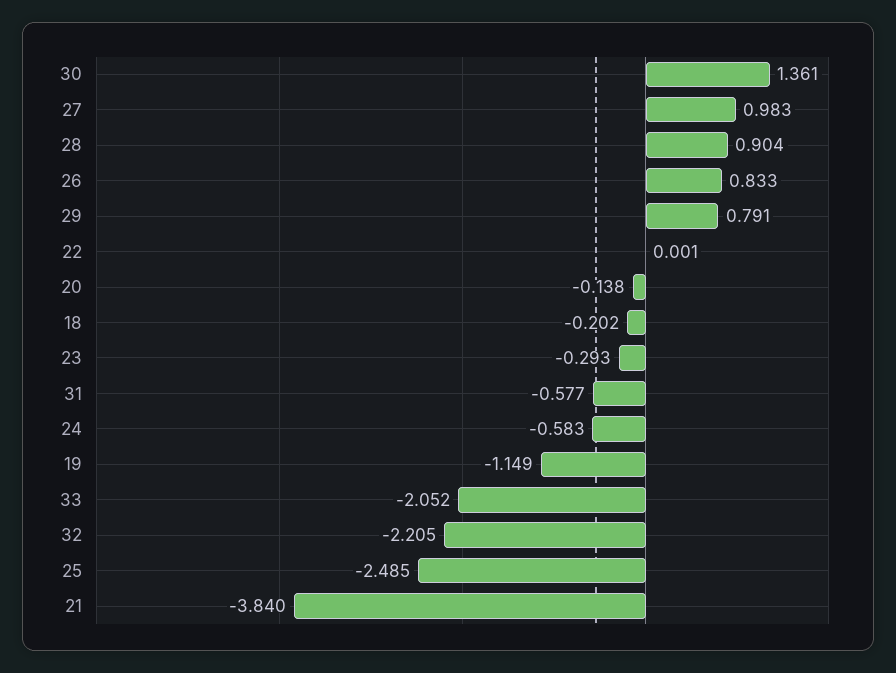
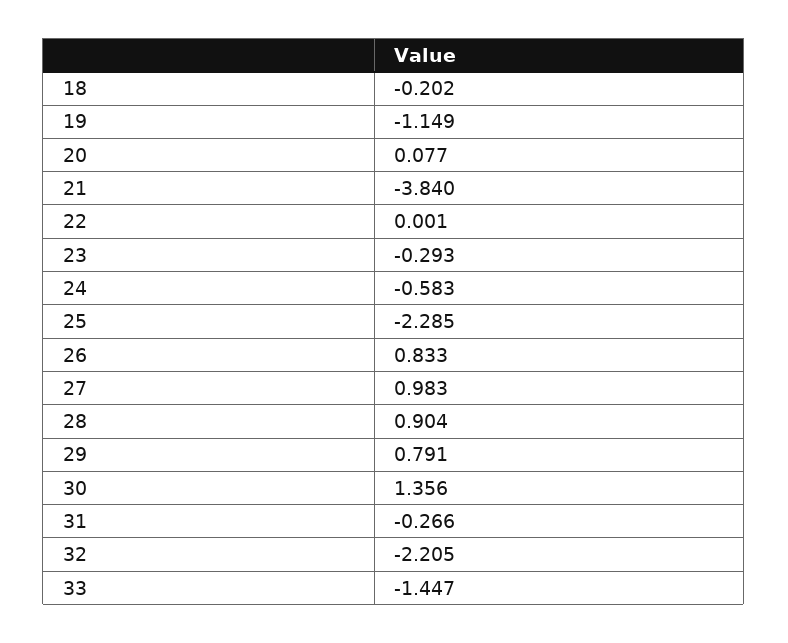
30: 1.361 -> 1.356
20: -0.138 -> 0.077
31: -0.577 -> -0.266
33: -2.052 -> -1.447
25: -2.485 -> -2.285

